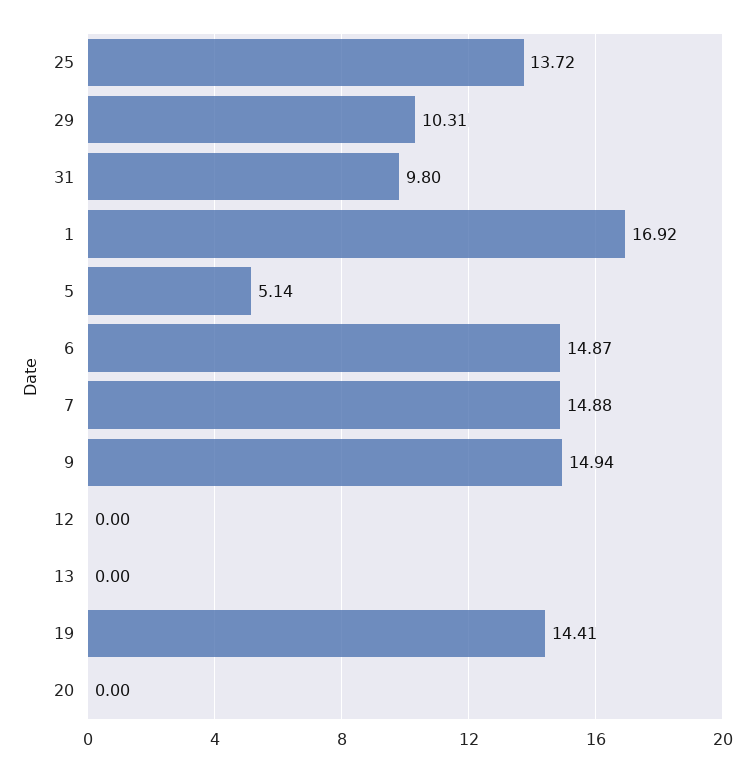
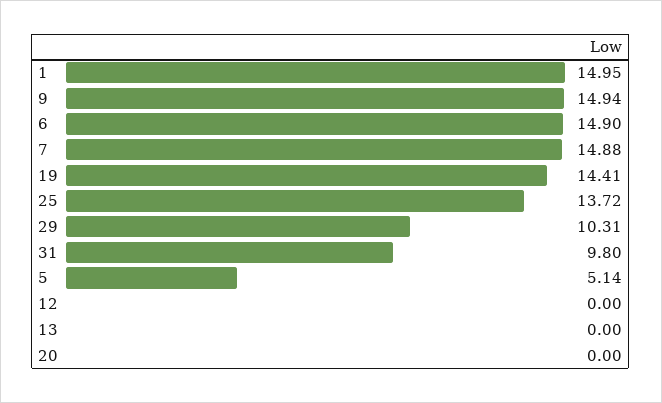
1: 16.92 -> 14.95
6: 14.87 -> 14.9

